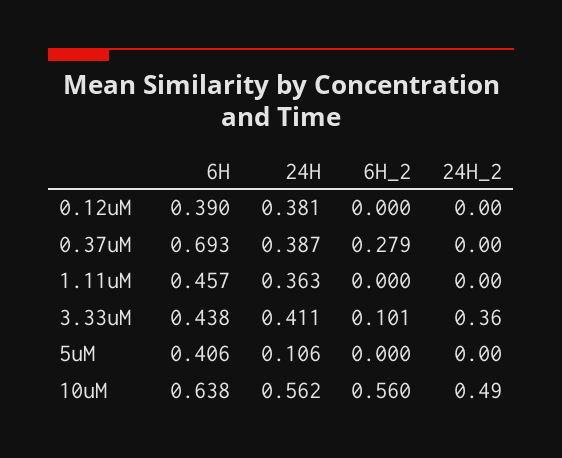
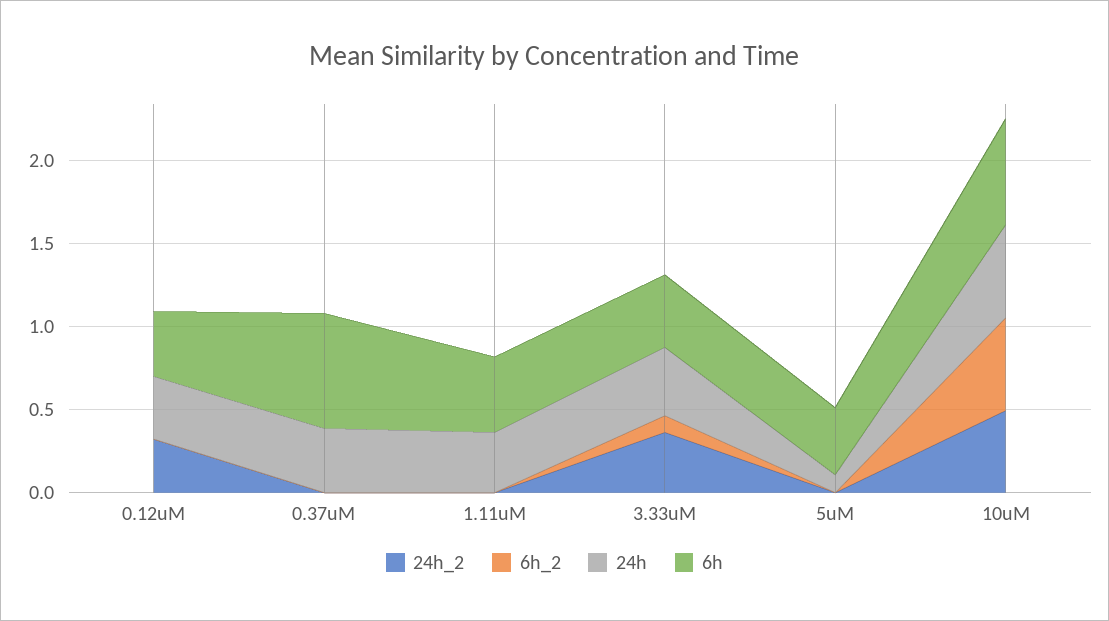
24H_2, 0.12uM: 0 -> 0.3
6H_2, 0.37uM: 0.279 -> 0

